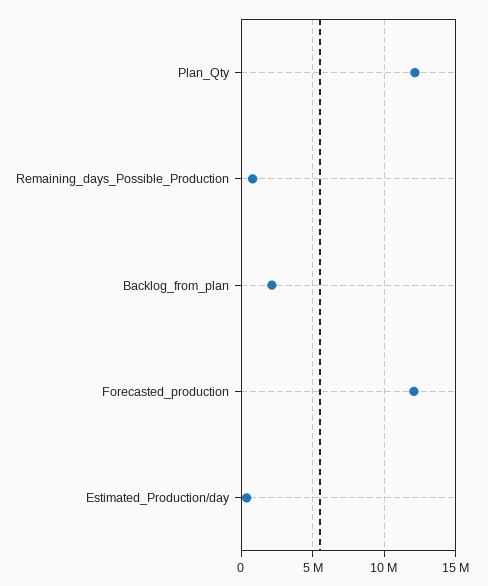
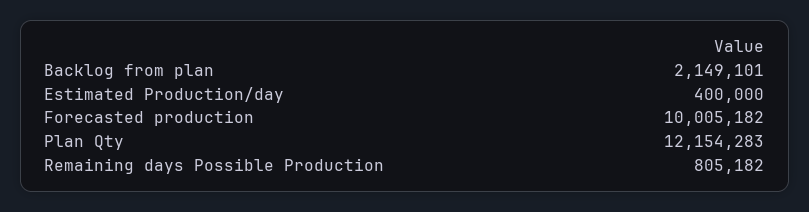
Forecasted_production: 12000000 -> 10005182

